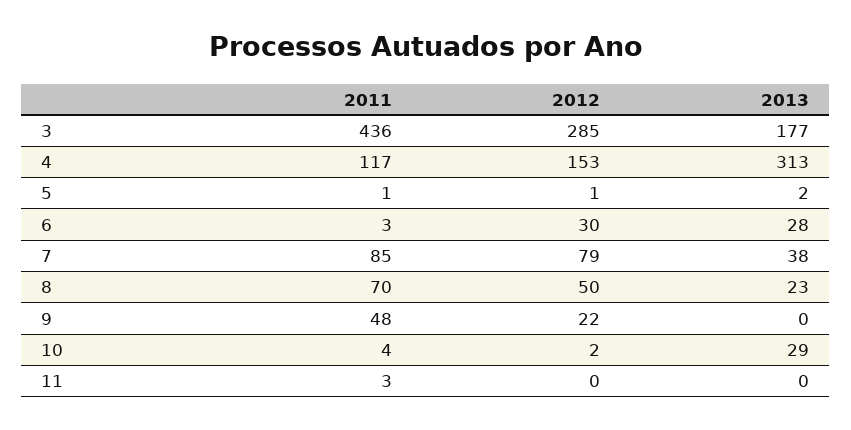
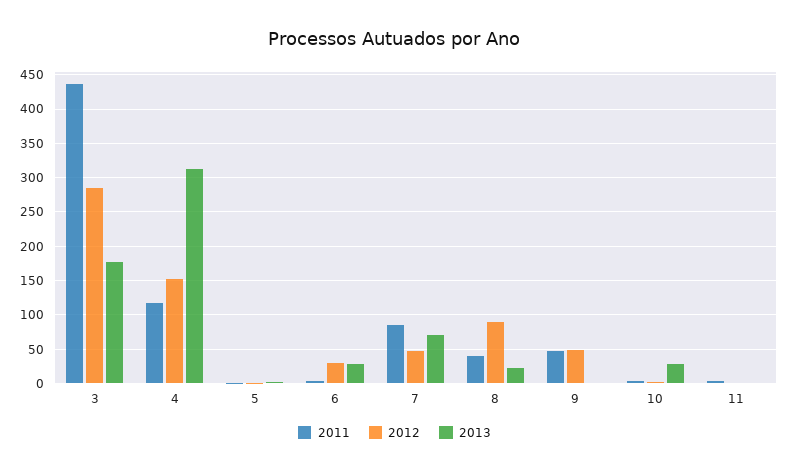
2012, 7: 79 -> 50
2013, 7: 38 -> 70
2011, 8: 70 -> 40
2012, 8: 50 -> 90
2012, 9: 22 -> 50

